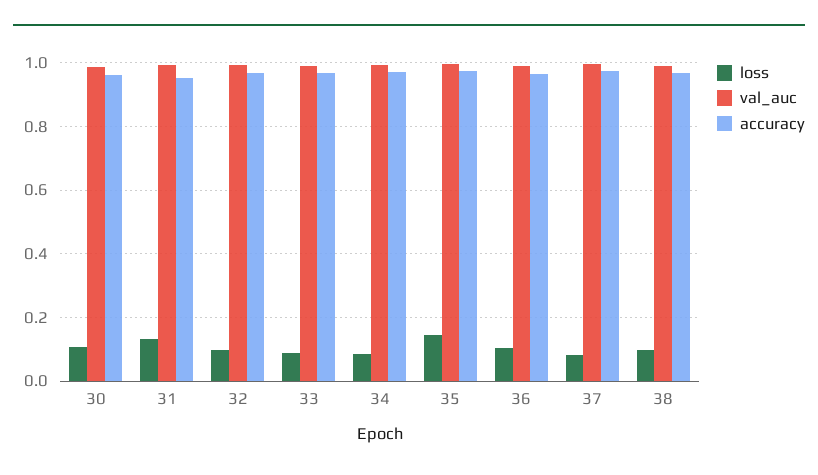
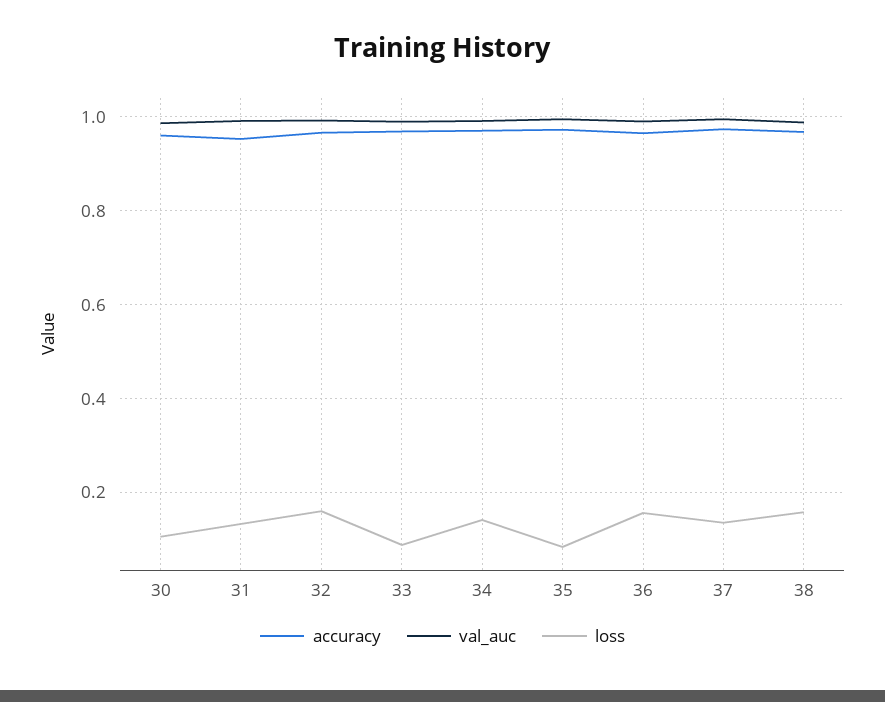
loss, 32: 0.1 -> 0.16
loss, 34: 0.08 -> 0.14
loss, 35: 0.14 -> 0.08
loss, 36: 0.1 -> 0.16
loss, 37: 0.08 -> 0.14
loss, 38: 0.1 -> 0.16

